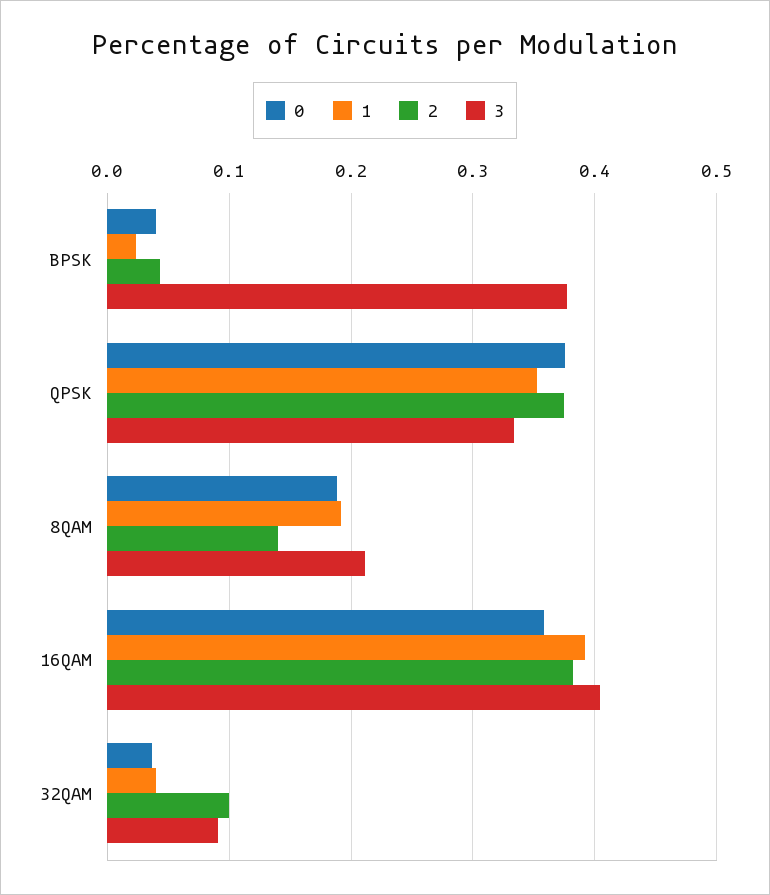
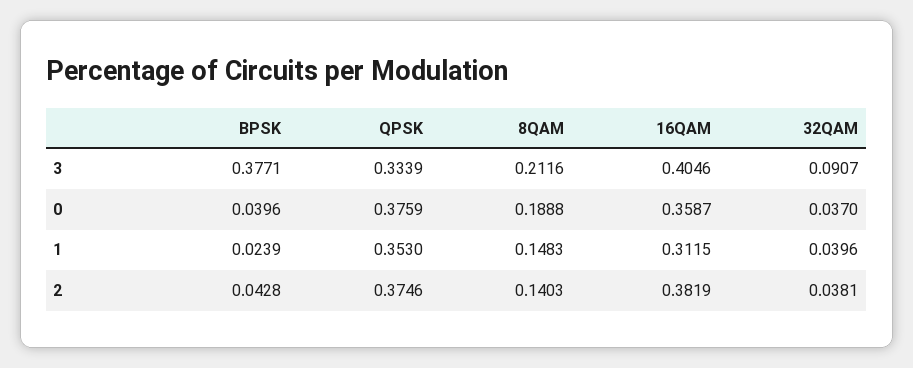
1, 8QAM: 0.19 -> 0.1483
1, 16QAM: 0.39 -> 0.3115
2, 32QAM: 0.1 -> 0.0381

